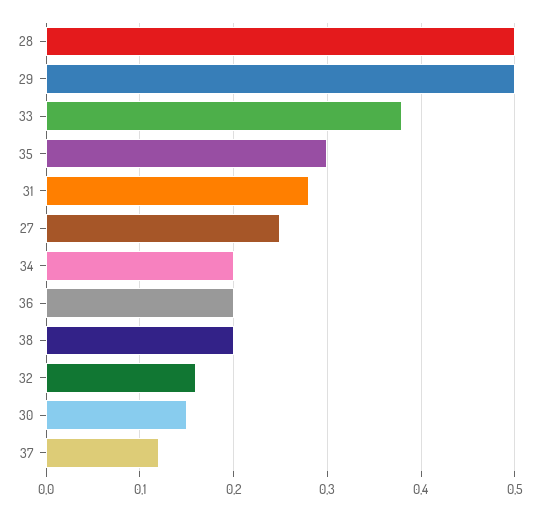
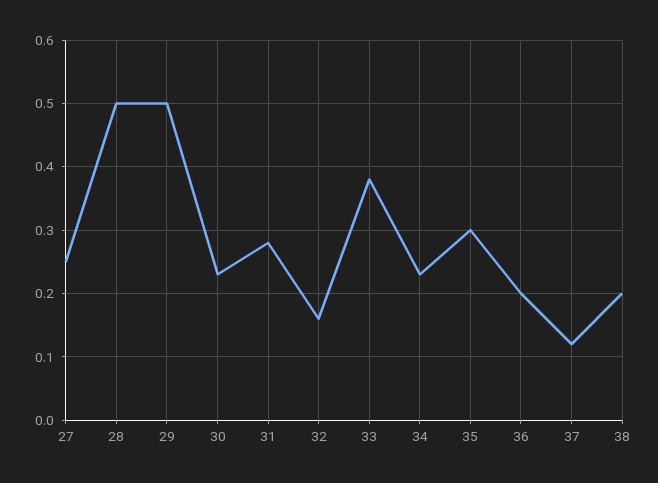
34: 0.2 -> 0.23
30: 0.15 -> 0.23

